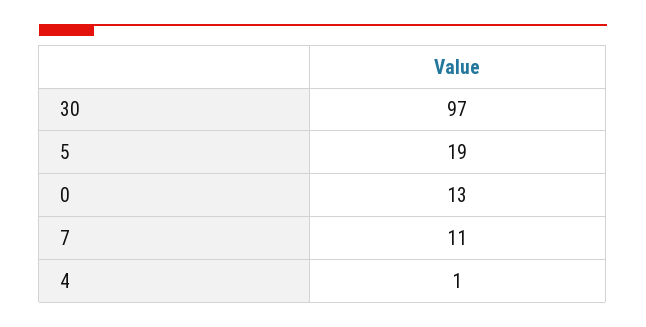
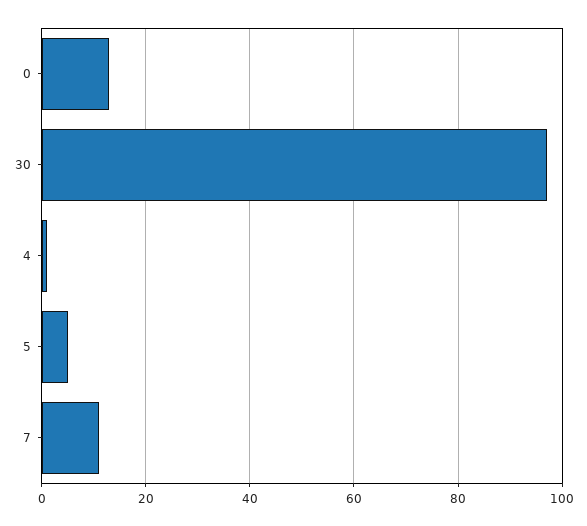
5: 19 -> 5

